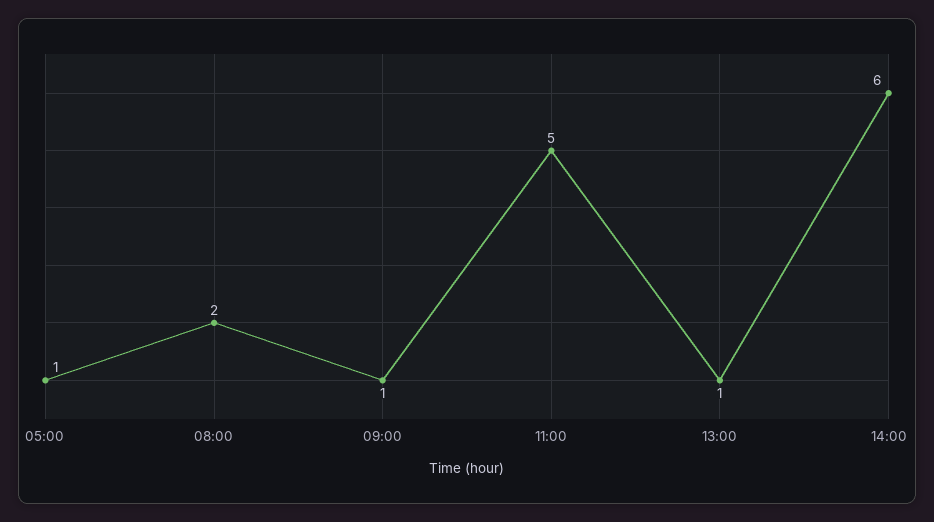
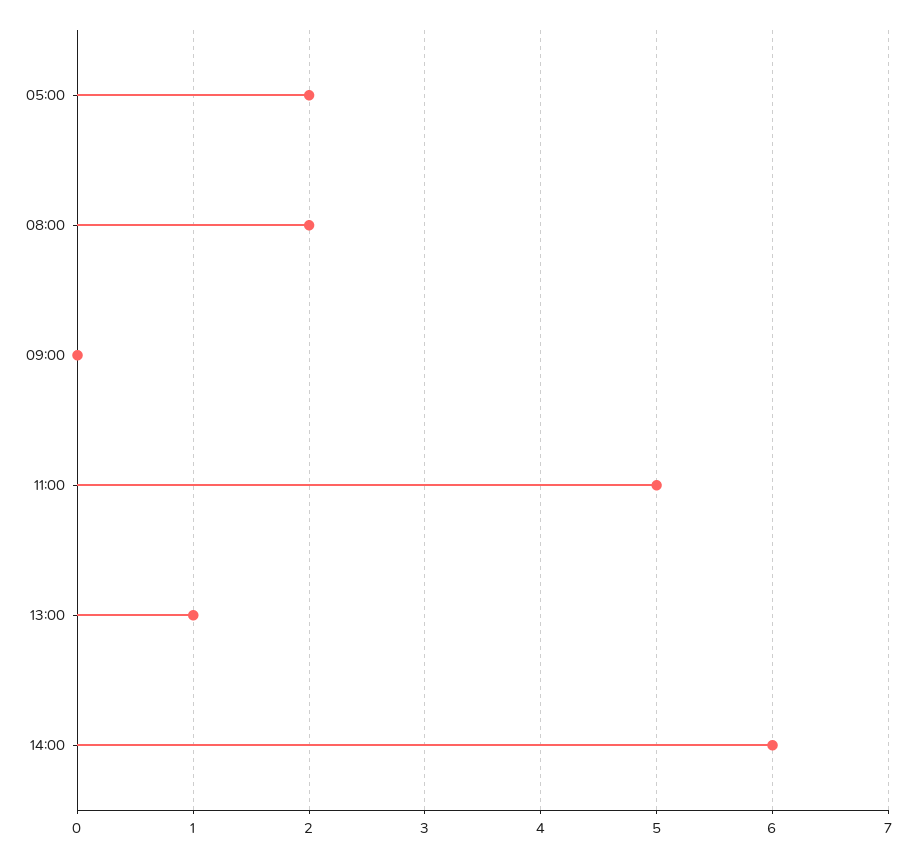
05:00: 1 -> 2
09:00: 1 -> 0

